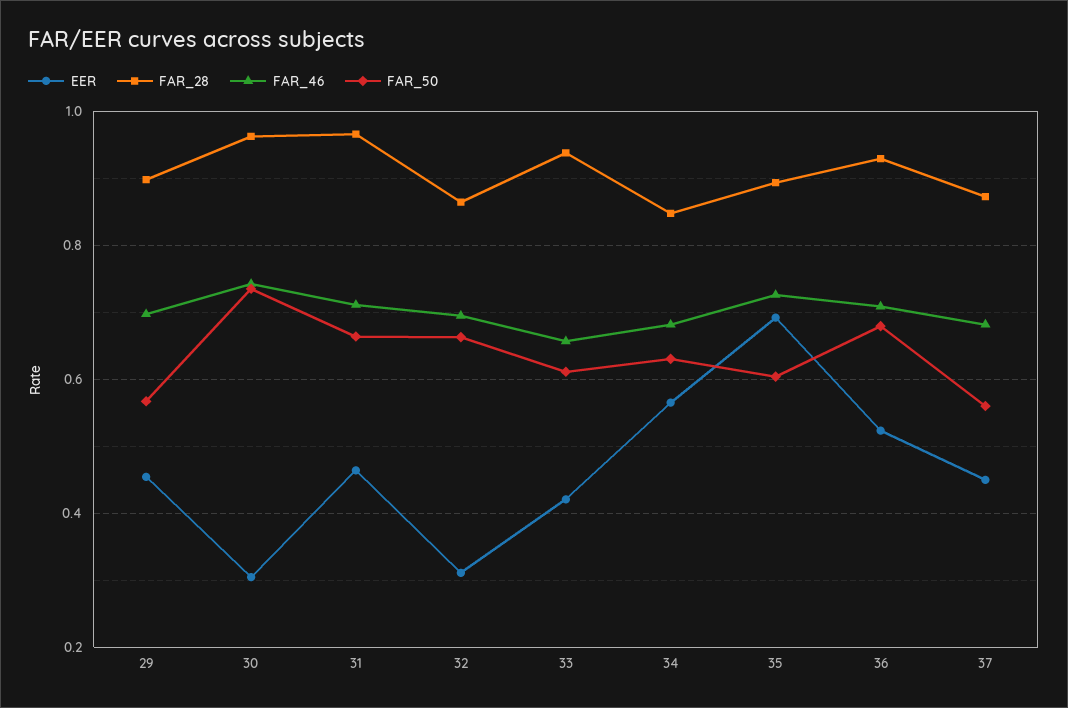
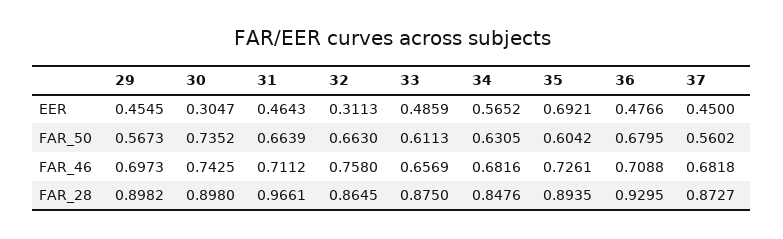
FAR_28, 30: 0.96 -> 0.898
FAR_46, 32: 0.7 -> 0.758
EER, 33: 0.42 -> 0.4859
FAR_28, 33: 0.94 -> 0.875
EER, 36: 0.52 -> 0.4766

